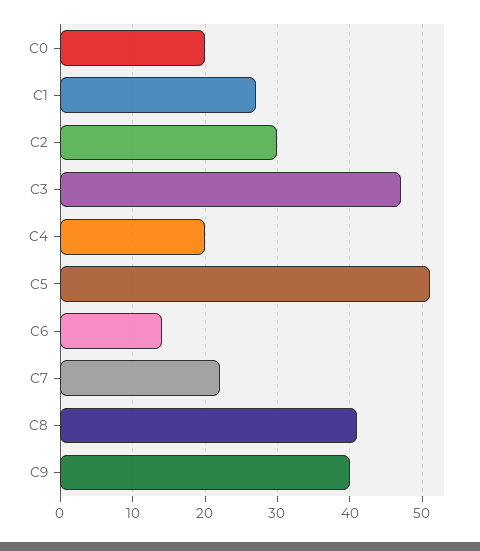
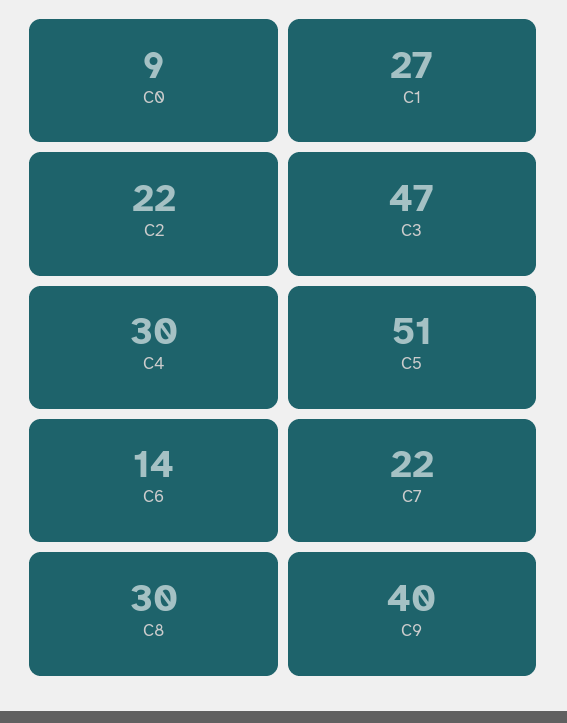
C0: 20 -> 9
C2: 30 -> 22
C4: 20 -> 30
C8: 41 -> 30

